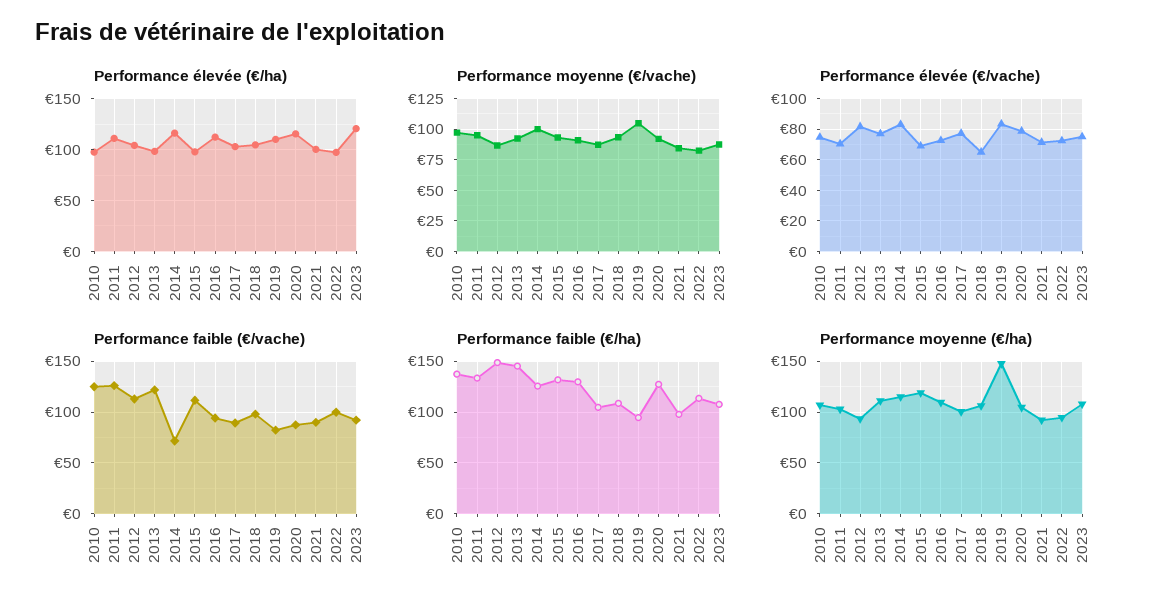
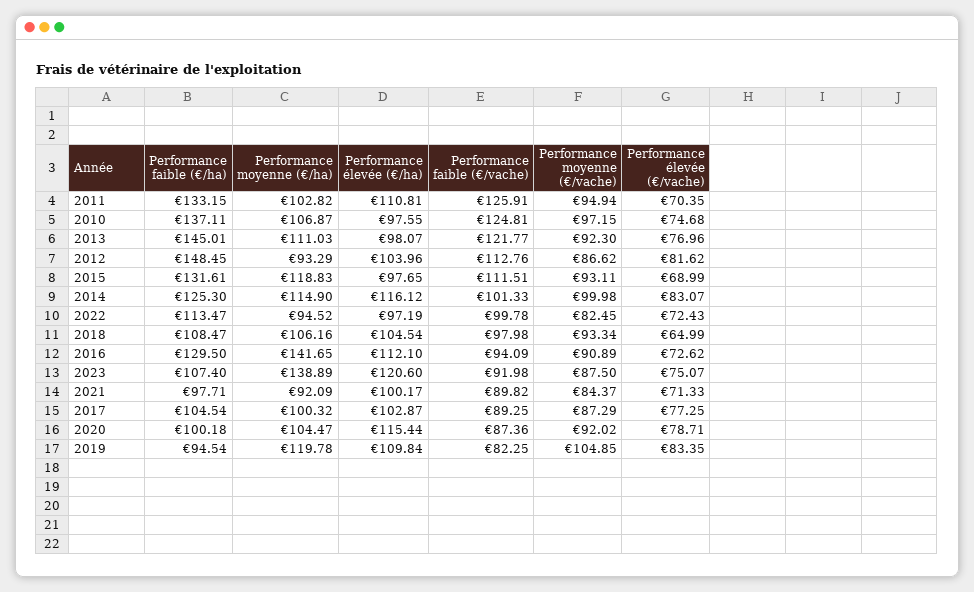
Performance faible (€/vache), 2014: 70 -> 101.33
Performance faible (€/ha), 2020: 130 -> 100.18
Performance moyenne (€/ha), 2016: 110 -> 141.65
Performance moyenne (€/ha), 2019: 150 -> 119.78
Performance moyenne (€/ha), 2023: 110 -> 138.89

